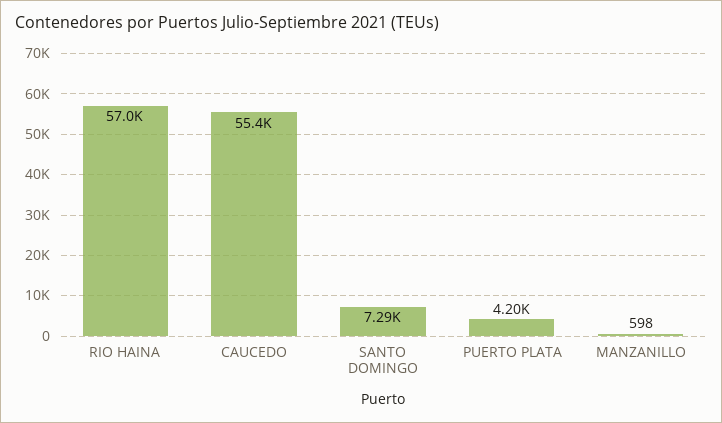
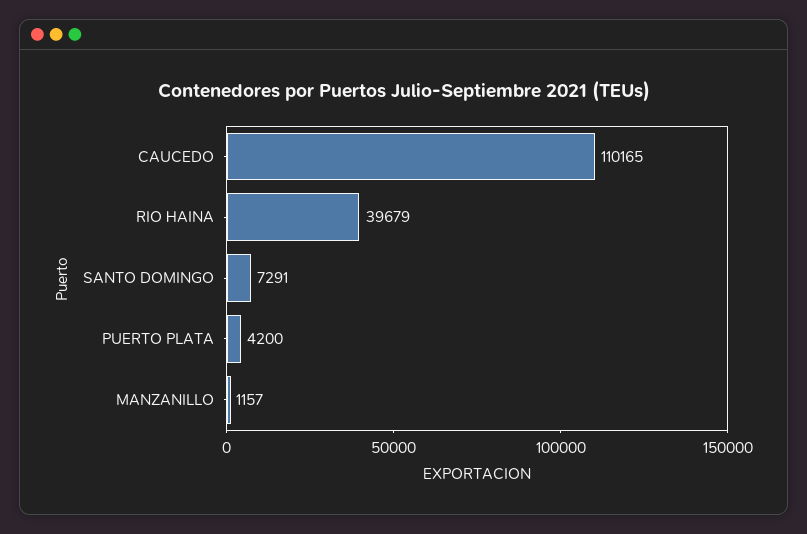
RIO HAINA: 57000 -> 39679
CAUCEDO: 55400 -> 110165
MANZANILLO: 598 -> 1157

